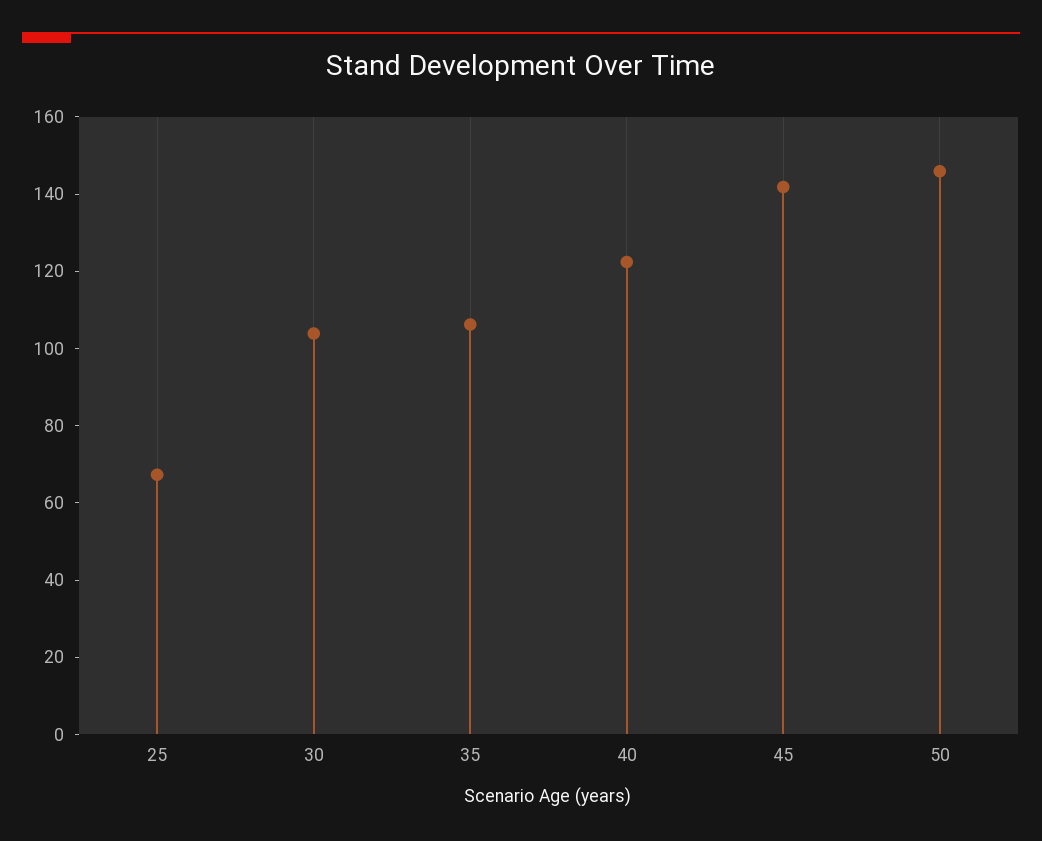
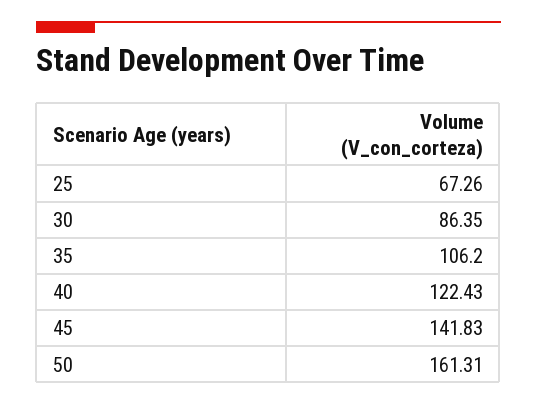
30: 105 -> 86.35
50: 145 -> 161.31

